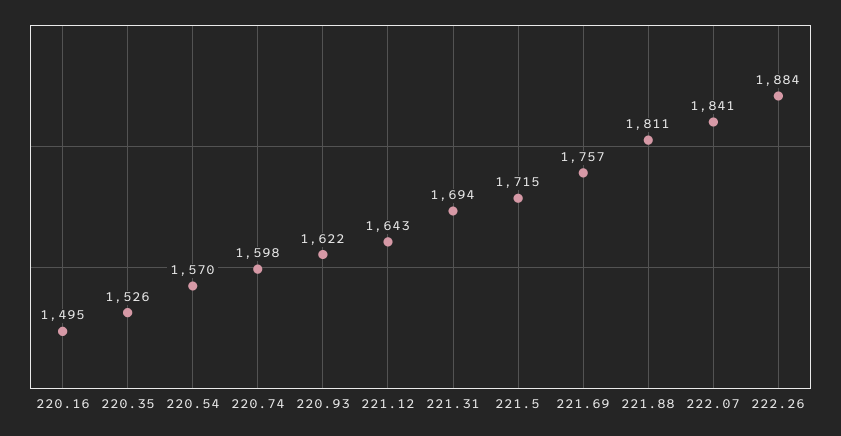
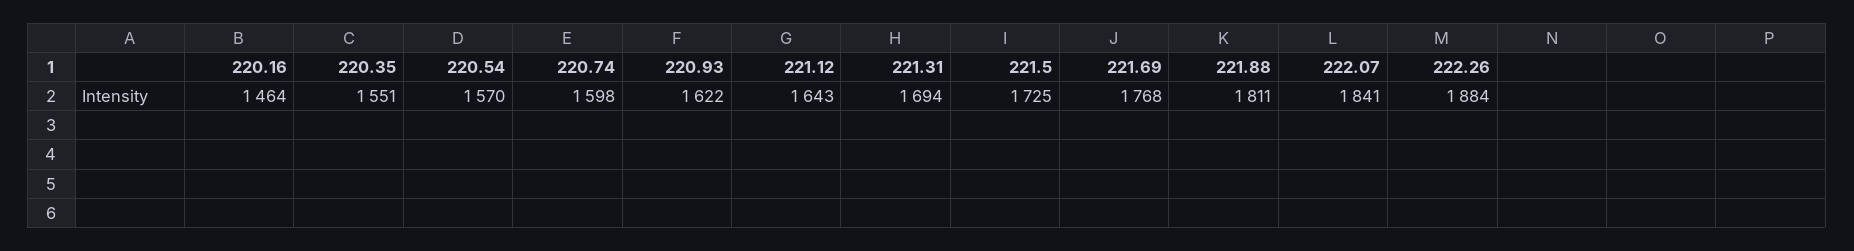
220.16: 1495 -> 1464
220.35: 1526 -> 1551
221.5: 1715 -> 1725
221.69: 1757 -> 1768

